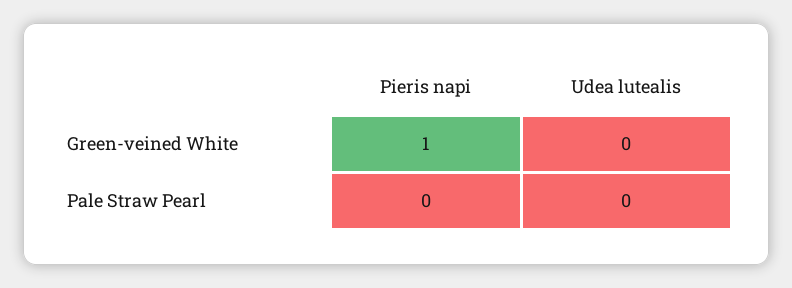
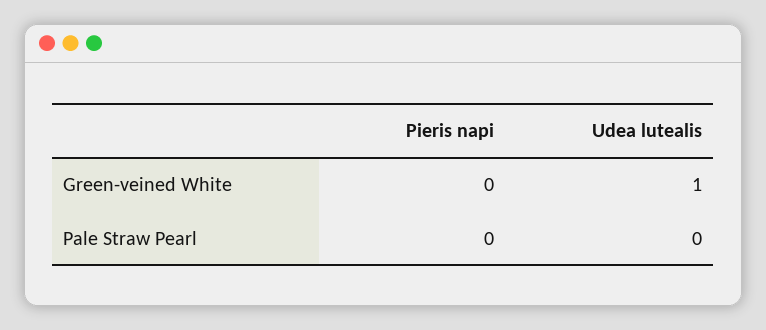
Pieris napi, Green-veined White: 1 -> 0
Udea lutealis, Green-veined White: 0 -> 1

